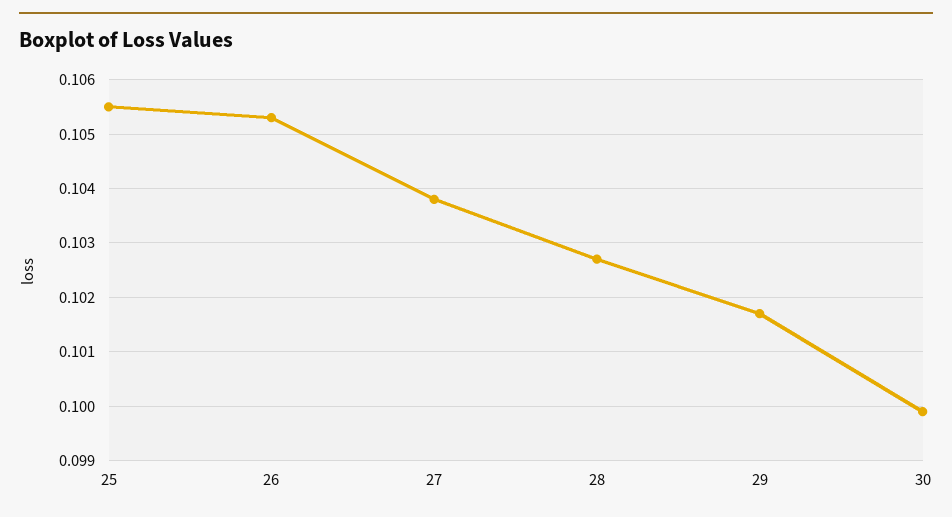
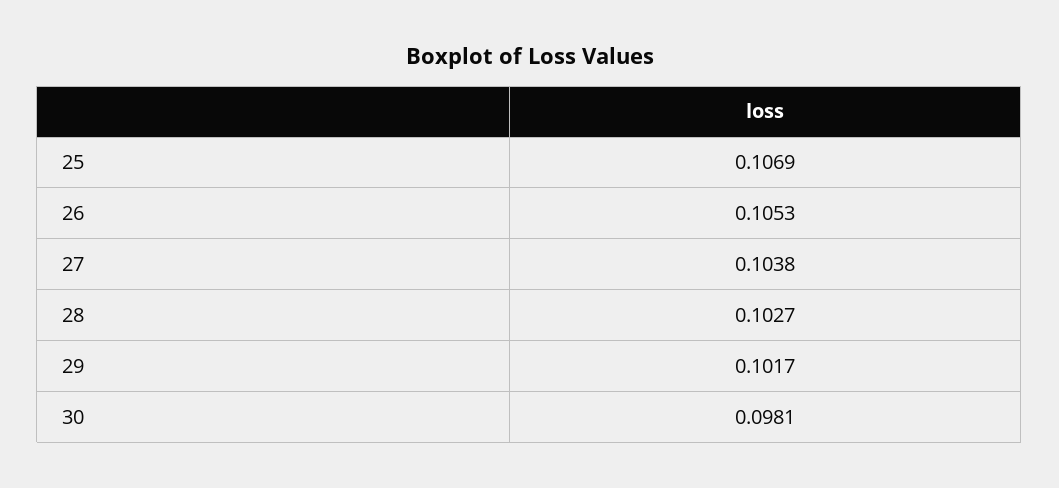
25: 0.1055 -> 0.1069
30: 0.1 -> 0.0981

